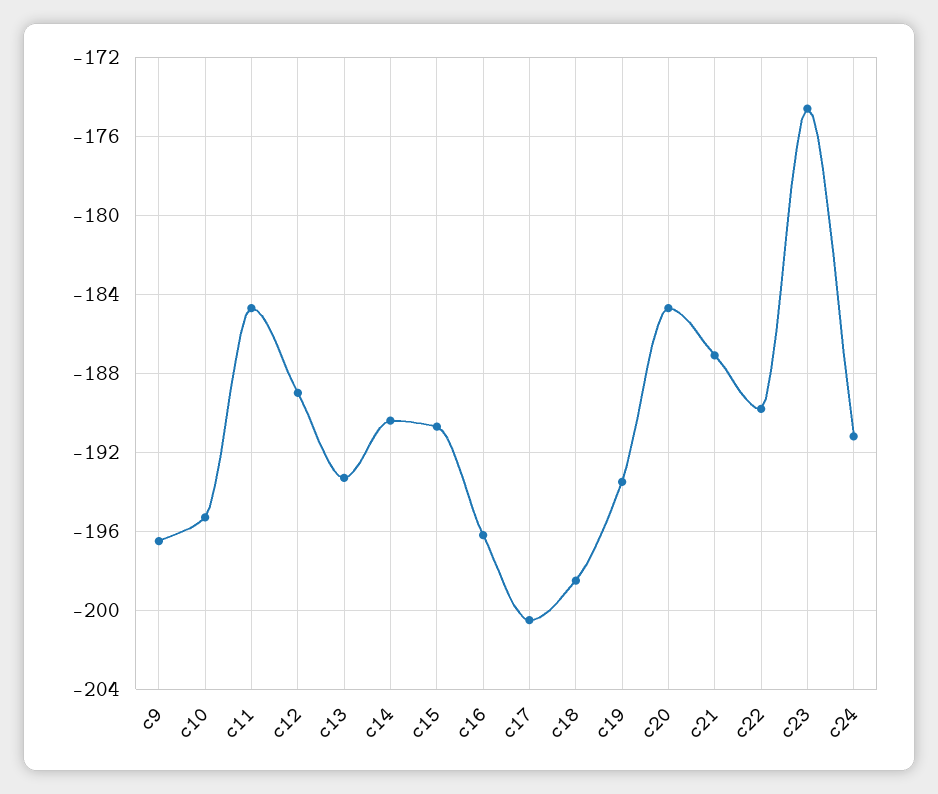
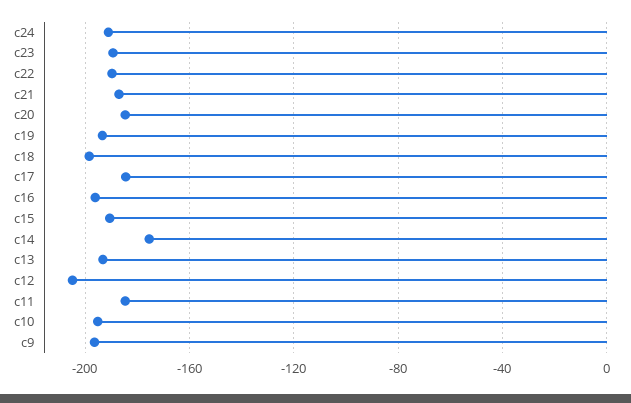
c12: -189 -> -205
c14: -190.5 -> -175
c17: -200.5 -> -185
c23: -174.5 -> -190

